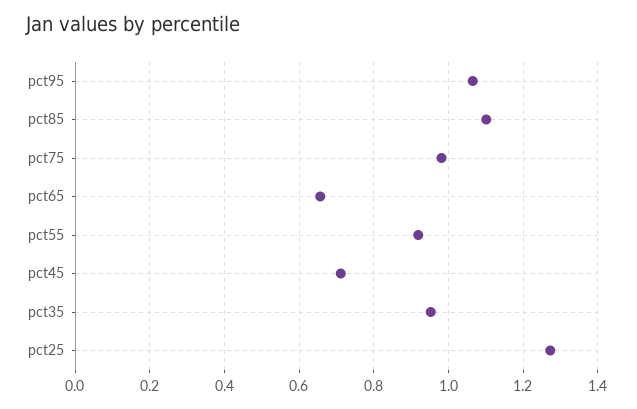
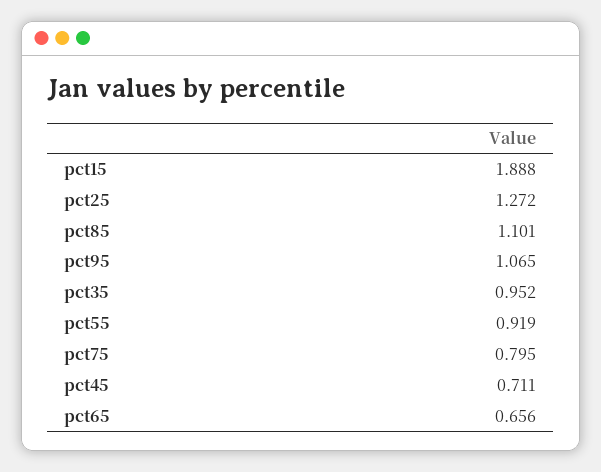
pct75: 0.98 -> 0.795
pct15: none -> 1.888

